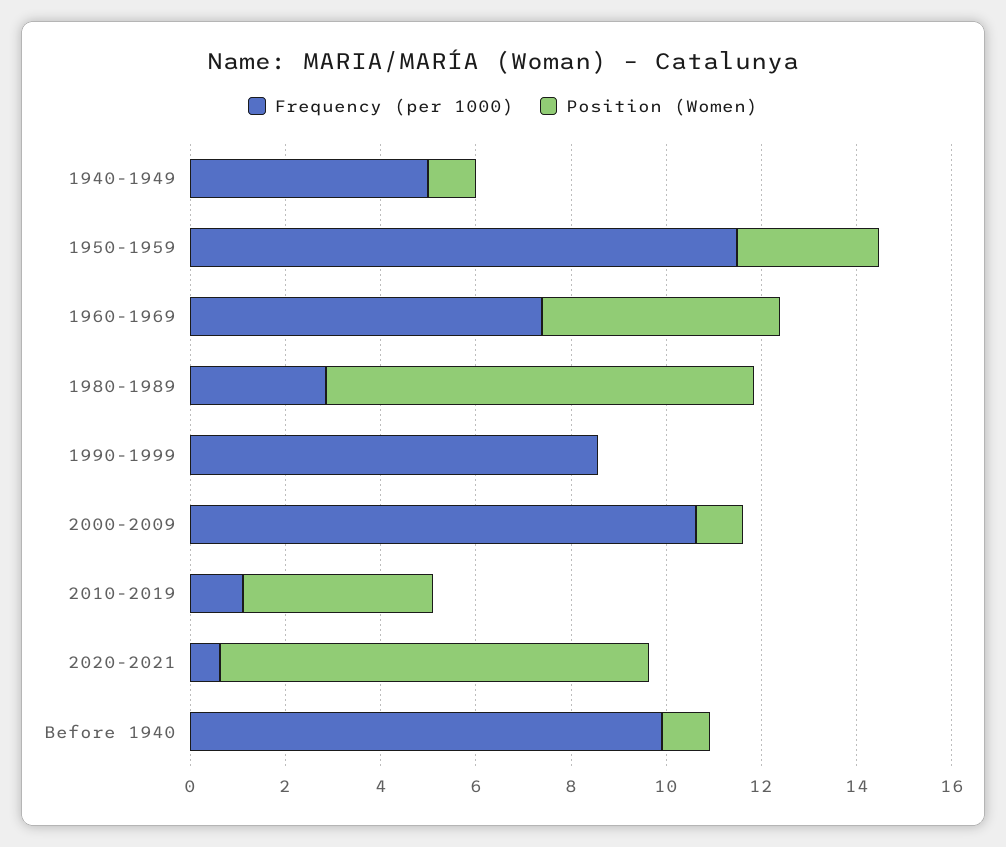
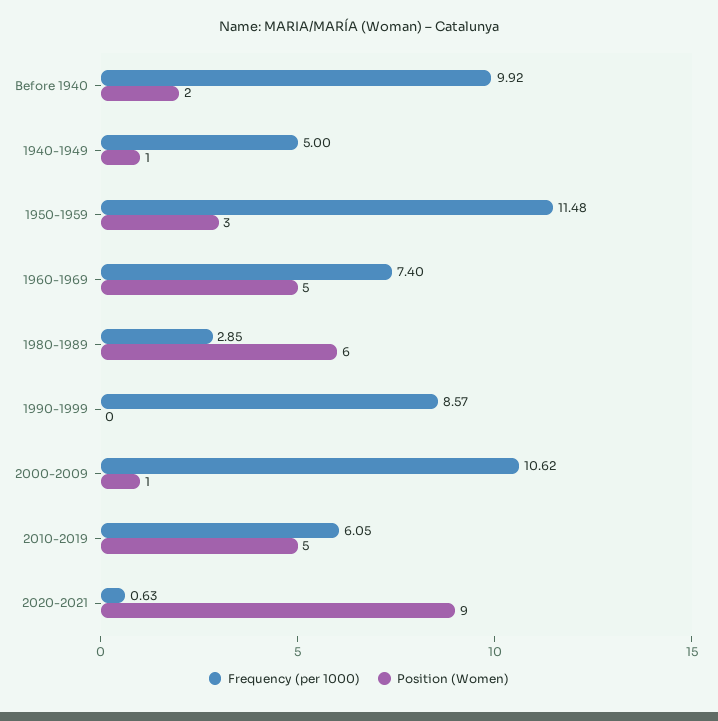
Position (Women), 1980-1989: 9 -> 6
Frequency (per 1000), 2010-2019: 1 -> 6.05
Position (Women), 2010-2019: 4 -> 5
Position (Women), Before 1940: 1 -> 2

